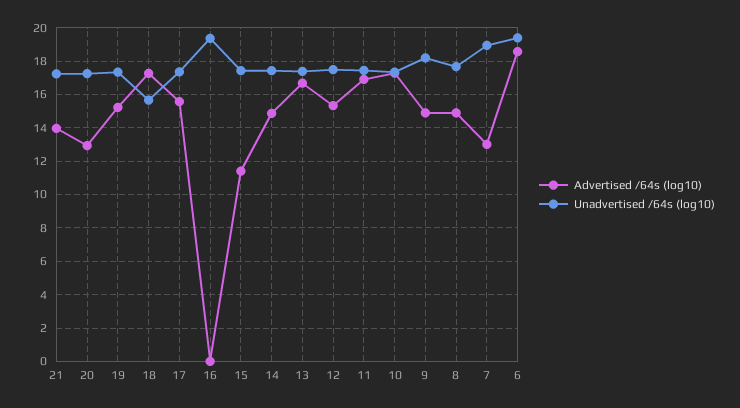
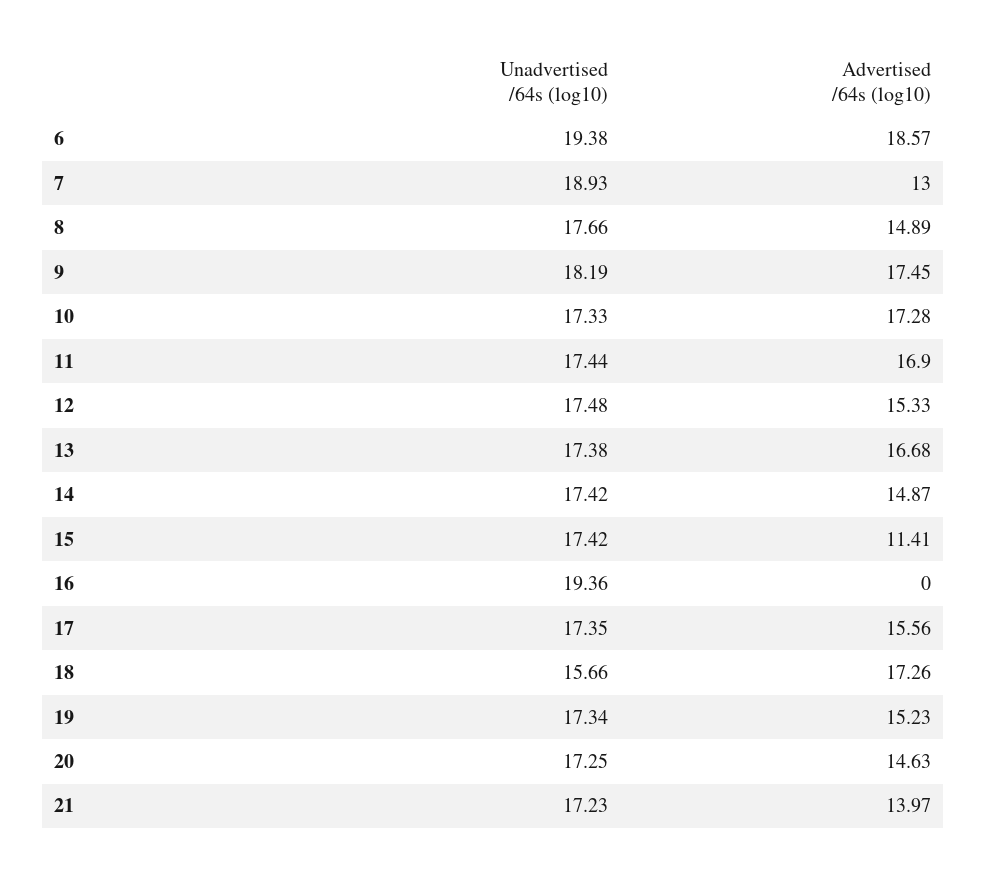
Advertised /64s (log10), 20: 13 -> 14.63
Advertised /64s (log10), 9: 15 -> 17.45

